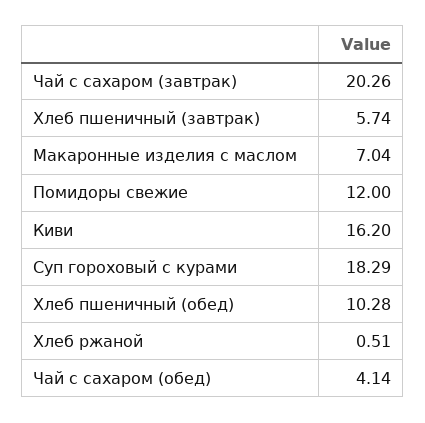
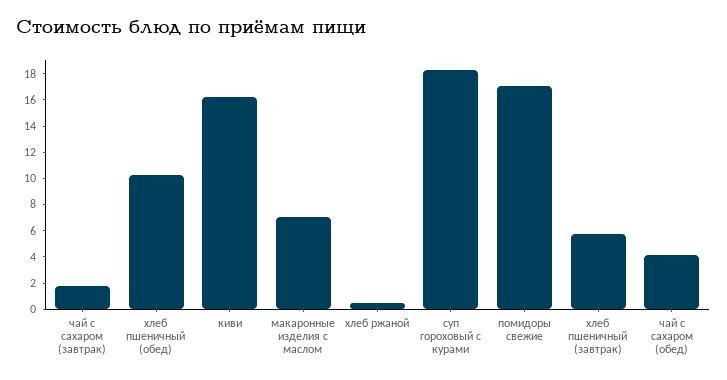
Чай с сахаром (завтрак): 20.26 -> 2
Помидоры свежие: 12 -> 17

